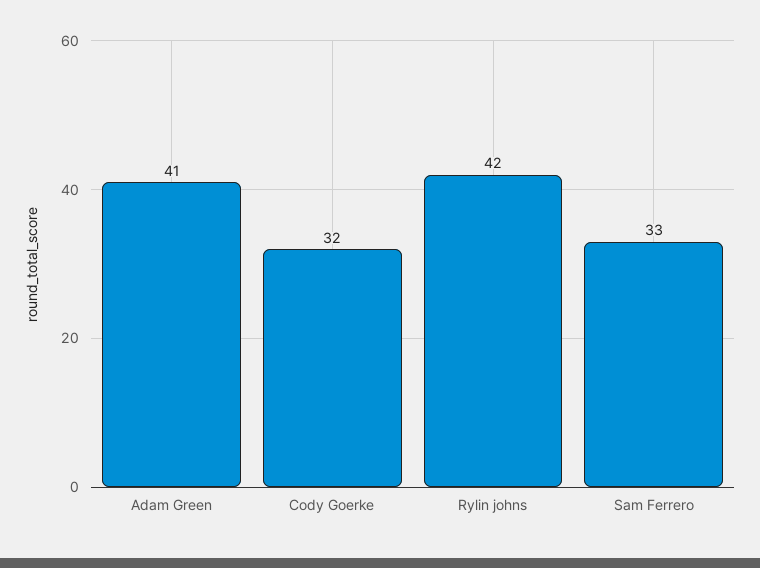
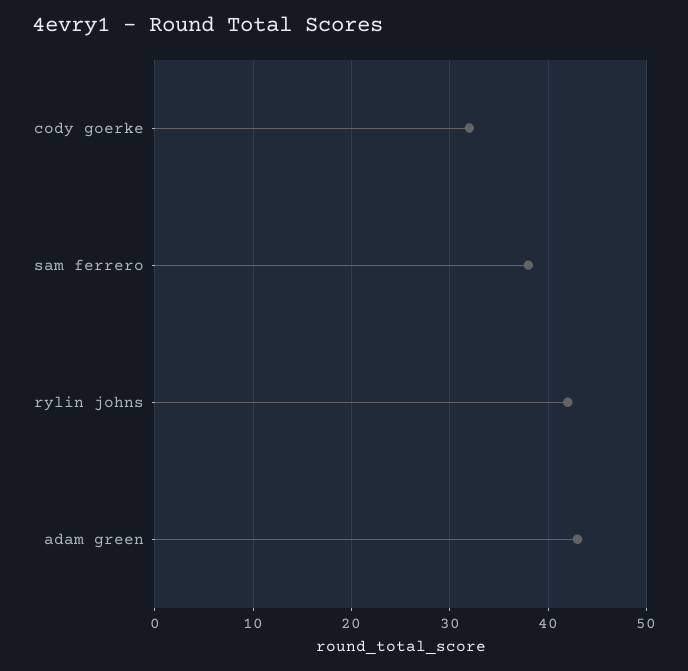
Adam Green: 41 -> 43
Sam Ferrero: 33 -> 38

